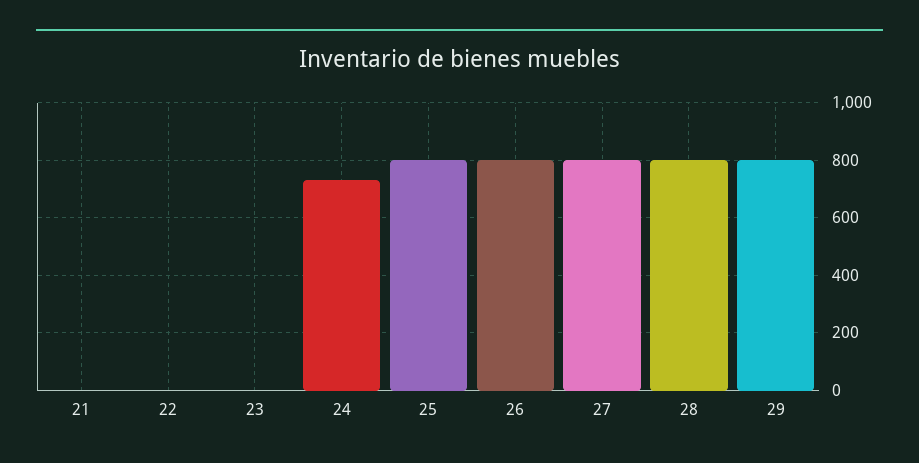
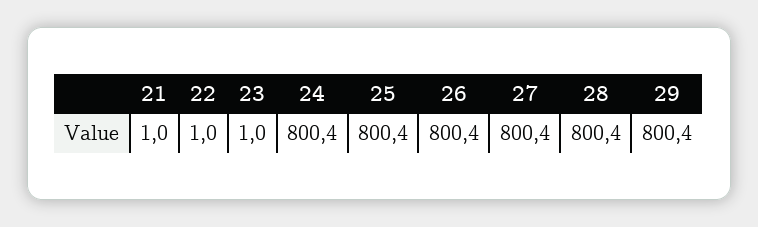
24: 725 -> 800.4

